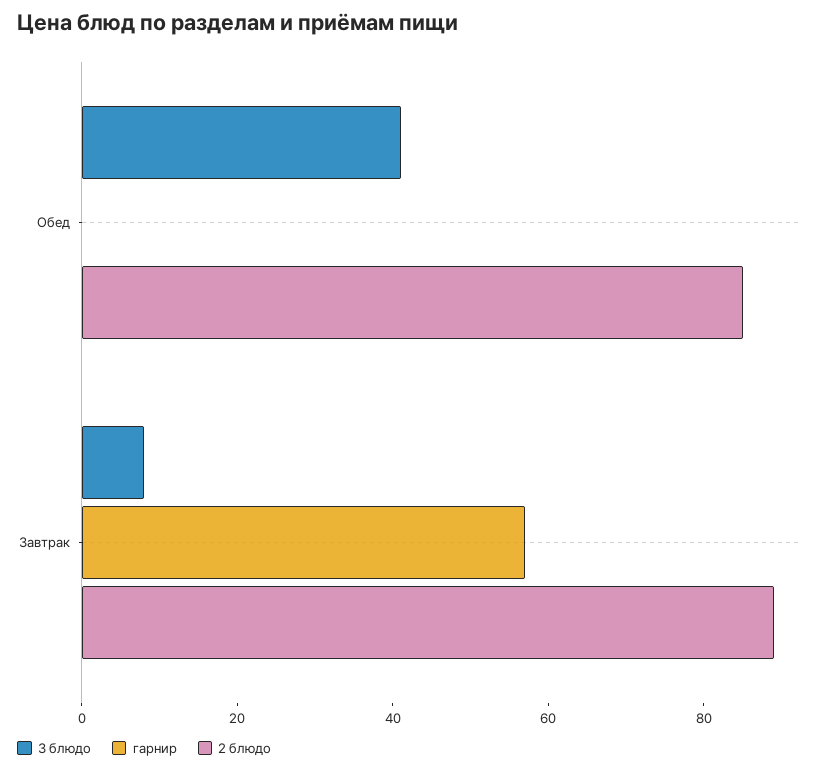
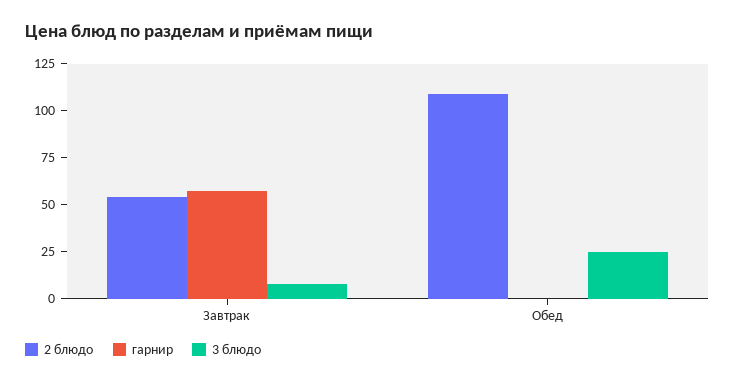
3 блюдо, Обед: 40 -> 25
2 блюдо, Обед: 85 -> 110
2 блюдо, Завтрак: 90 -> 55

